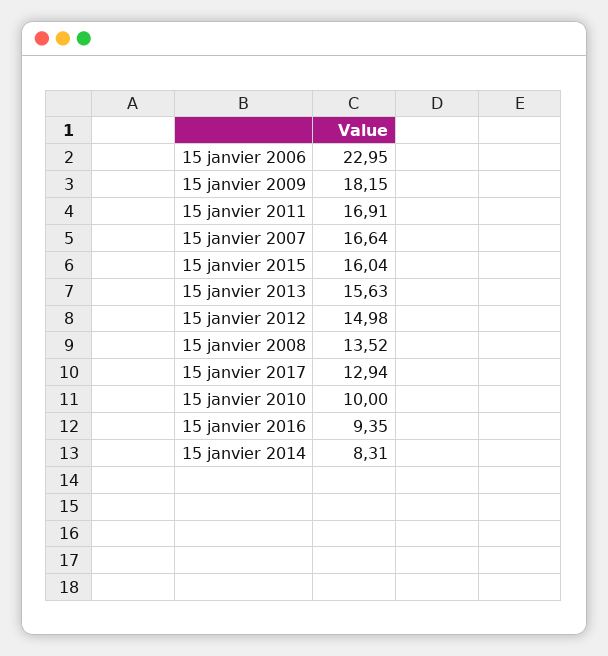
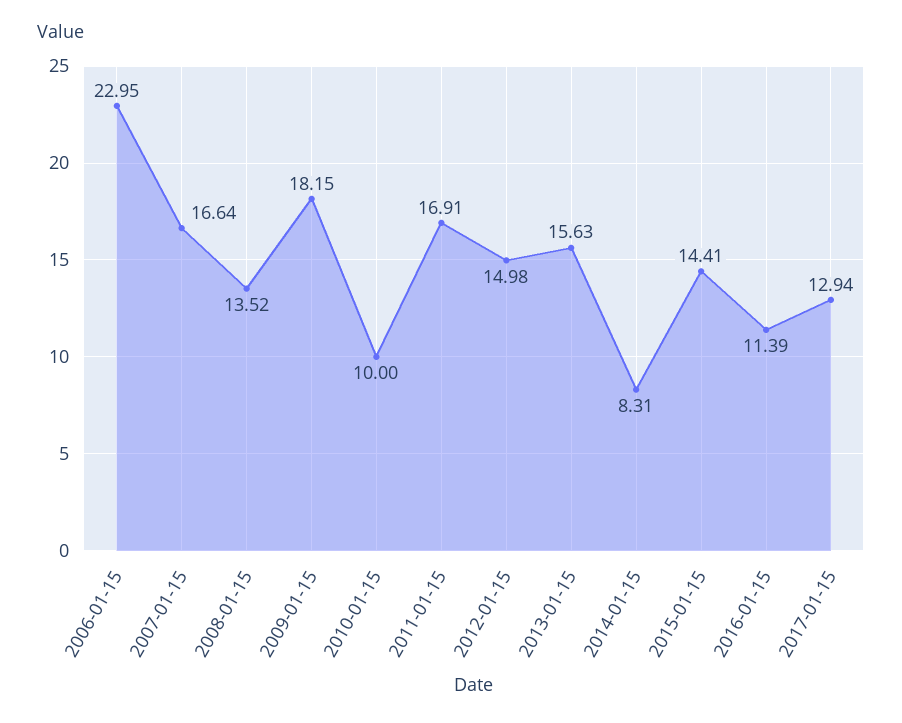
15 janvier 2015: 16.04 -> 14.41
15 janvier 2016: 9.35 -> 11.39

